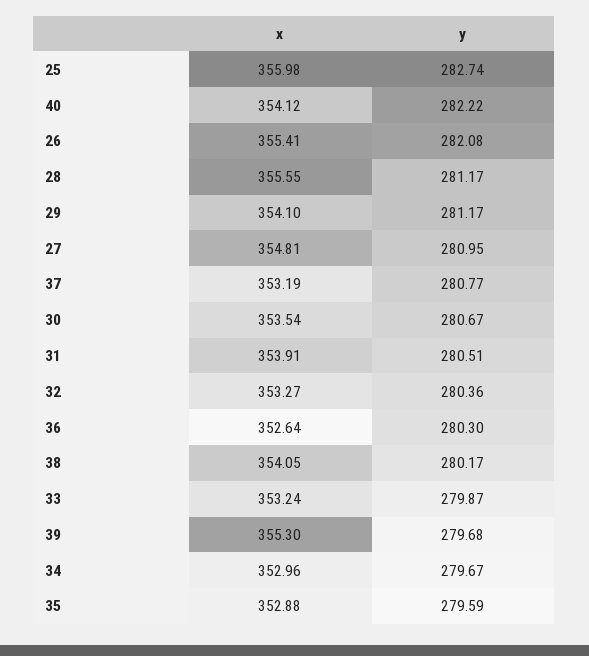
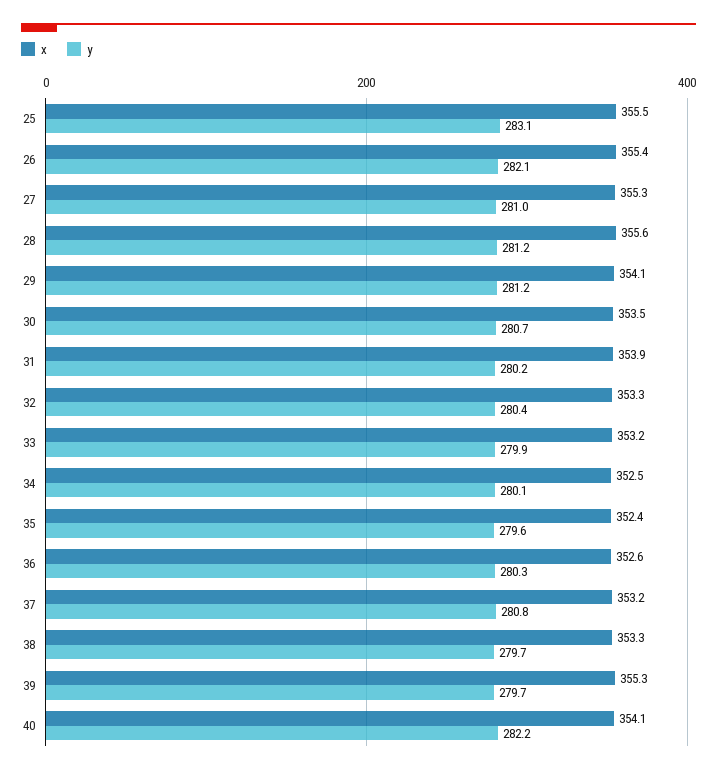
x, 25: 355.98 -> 355.5
y, 25: 282.74 -> 283.1
x, 27: 354.81 -> 355.3
y, 31: 280.51 -> 280.2
x, 38: 354.05 -> 353.3
y, 38: 280.17 -> 279.7
x, 34: 352.96 -> 352.5
y, 34: 279.67 -> 280.1
x, 35: 352.88 -> 352.4

